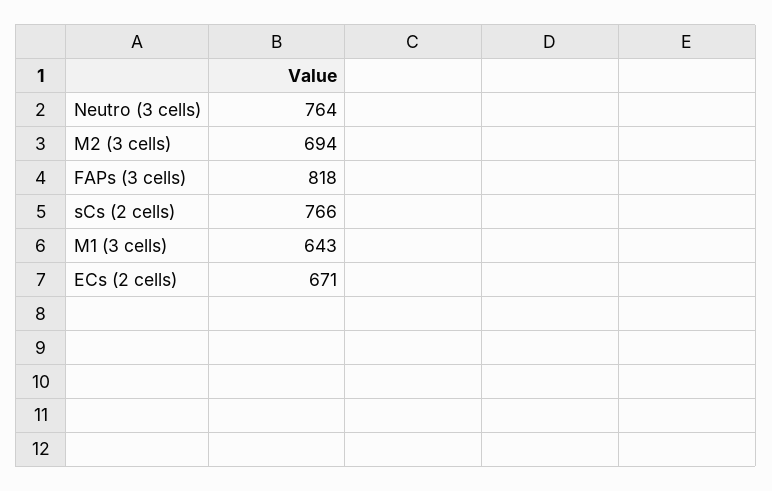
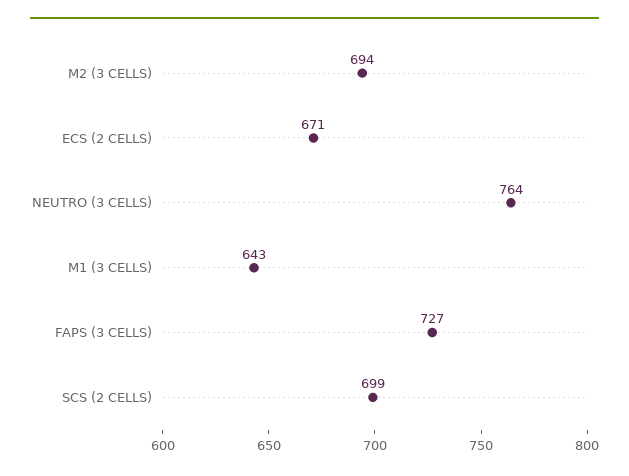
FAPs (3 cells): 818 -> 727
sCs (2 cells): 766 -> 699

